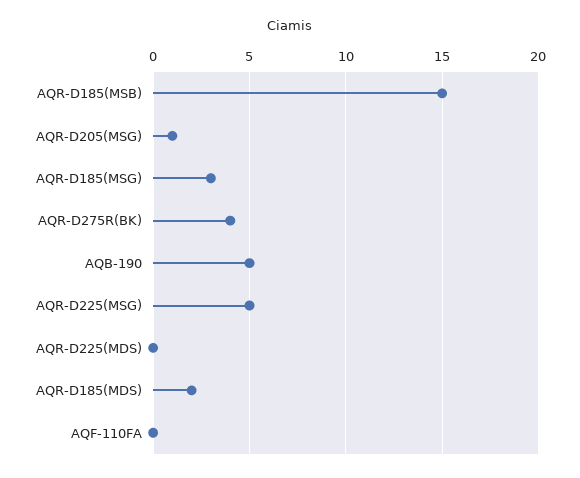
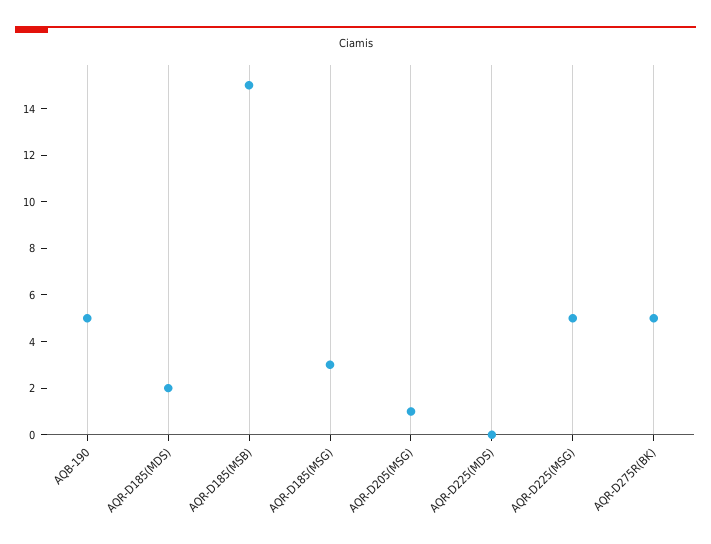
AQR-D275R(BK): 4 -> 5
AQF-110FA: 0 -> none

